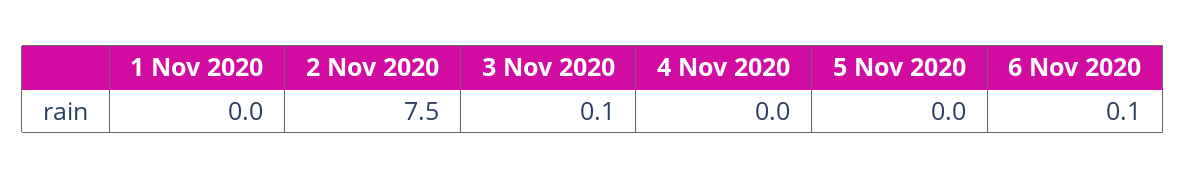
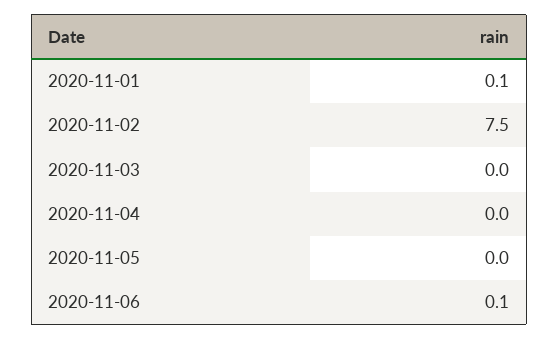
1 Nov 2020: 0 -> 0.1
3 Nov 2020: 0.1 -> 0

